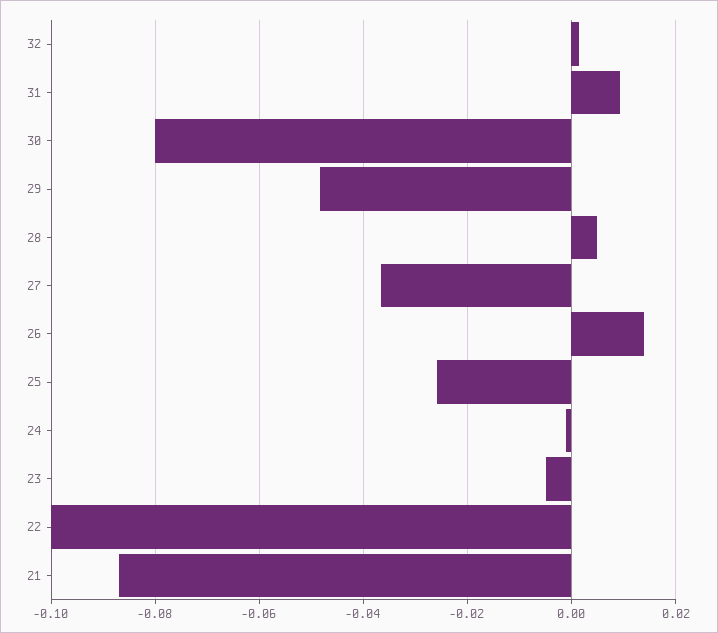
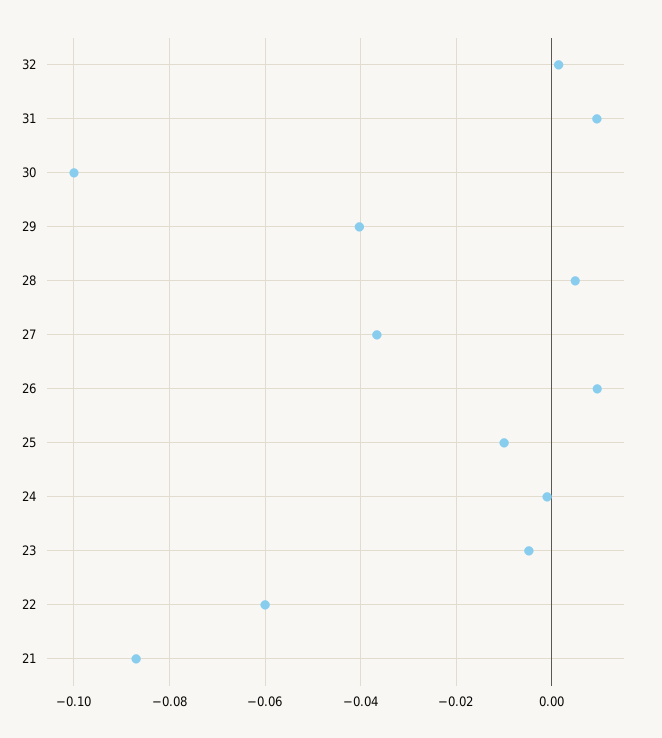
30: -0.08 -> -0.1
29: -0.048 -> -0.04
26: 0.014 -> 0.01
25: -0.026 -> -0.01
22: -0.1 -> -0.06

